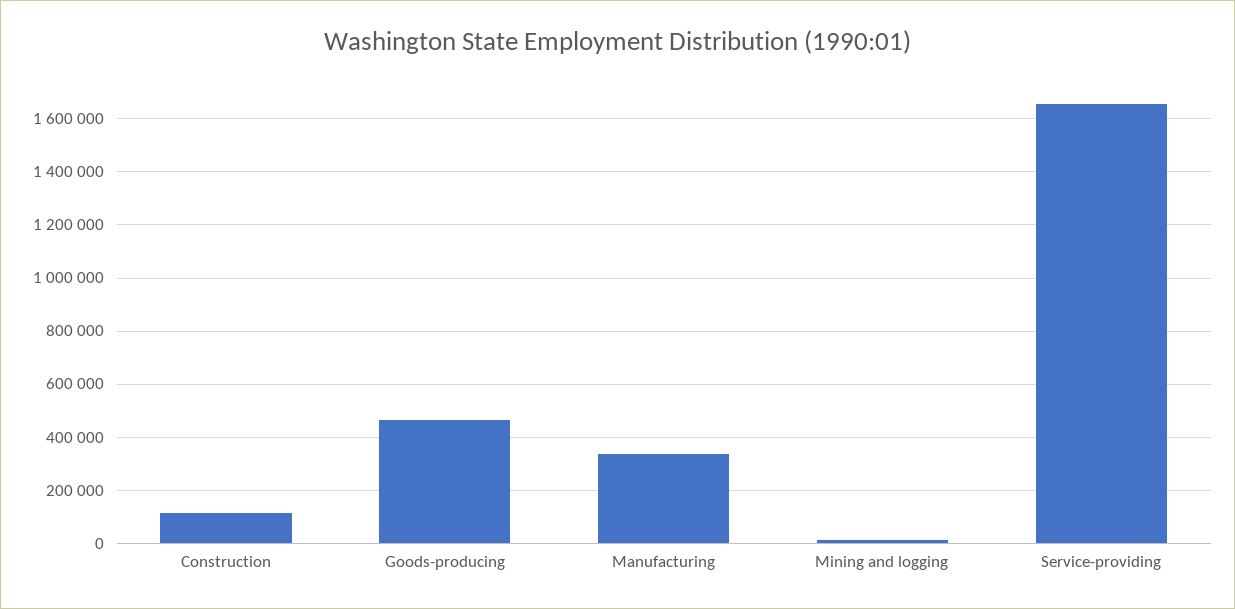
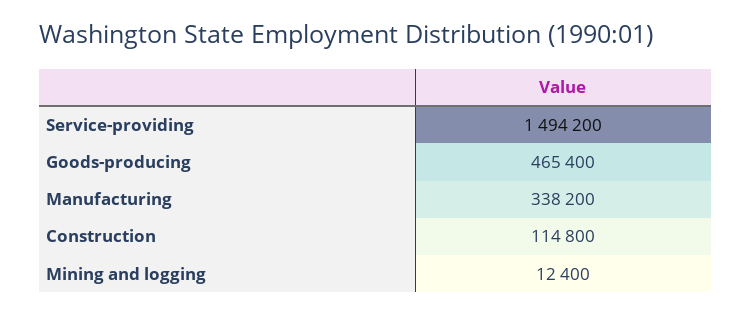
Service-providing: 1650000 -> 1494200

